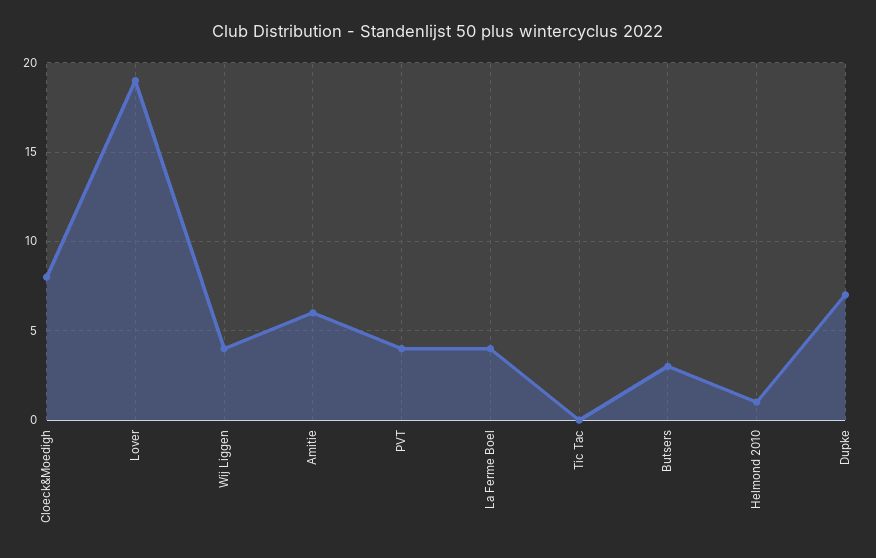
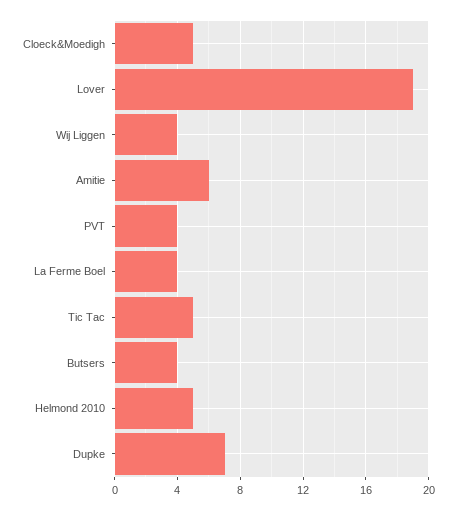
Cloeck&Moedigh: 8 -> 5
Tic Tac: 0 -> 5
Butsers: 3 -> 4
Helmond 2010: 1 -> 5

